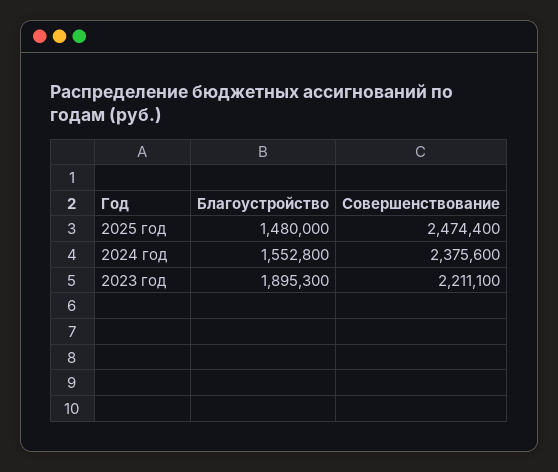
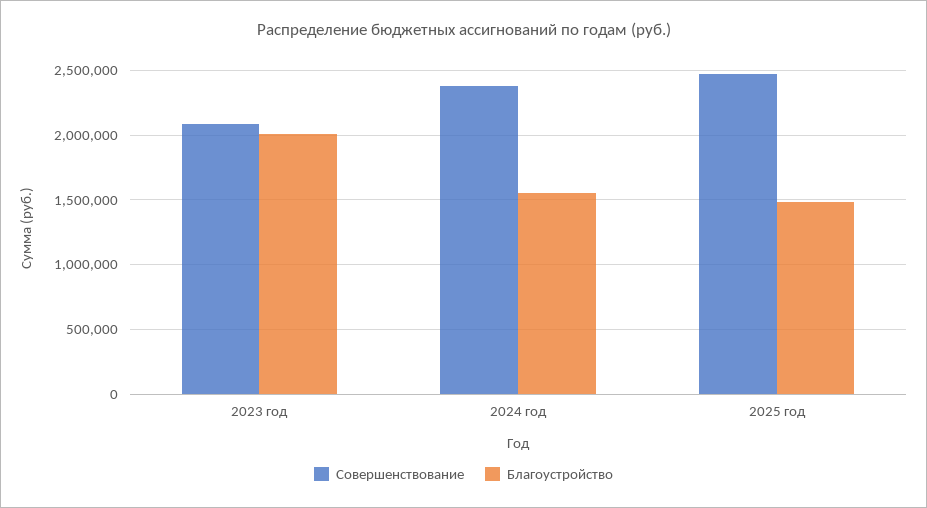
Благоустройство, 2023 год: 1895300 -> 2000000
Совершенствование, 2023 год: 2211100 -> 2100000

